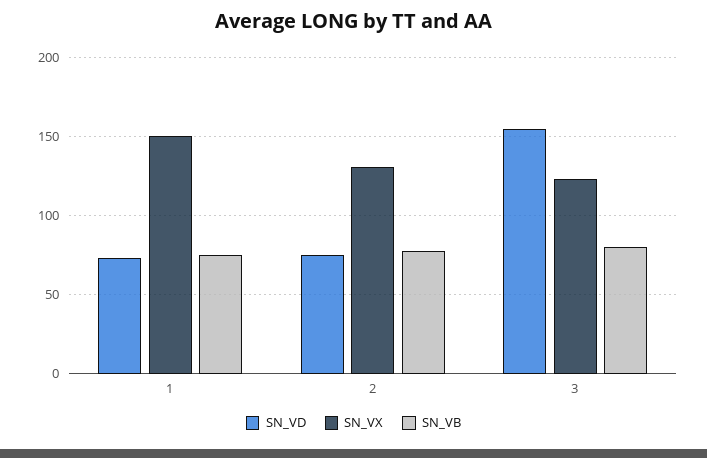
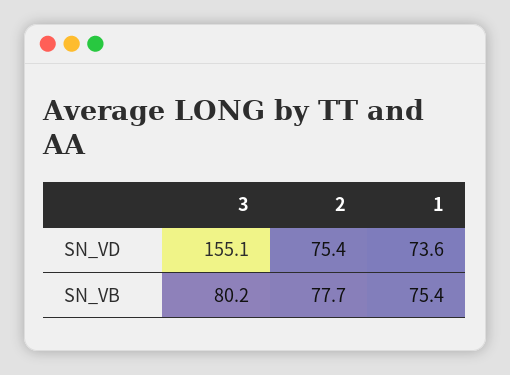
SN_VX, 1: 150 -> none
SN_VX, 2: 130 -> none
SN_VX, 3: 125 -> none

